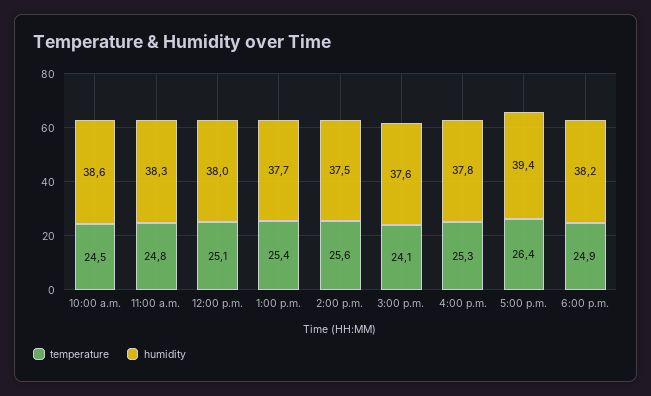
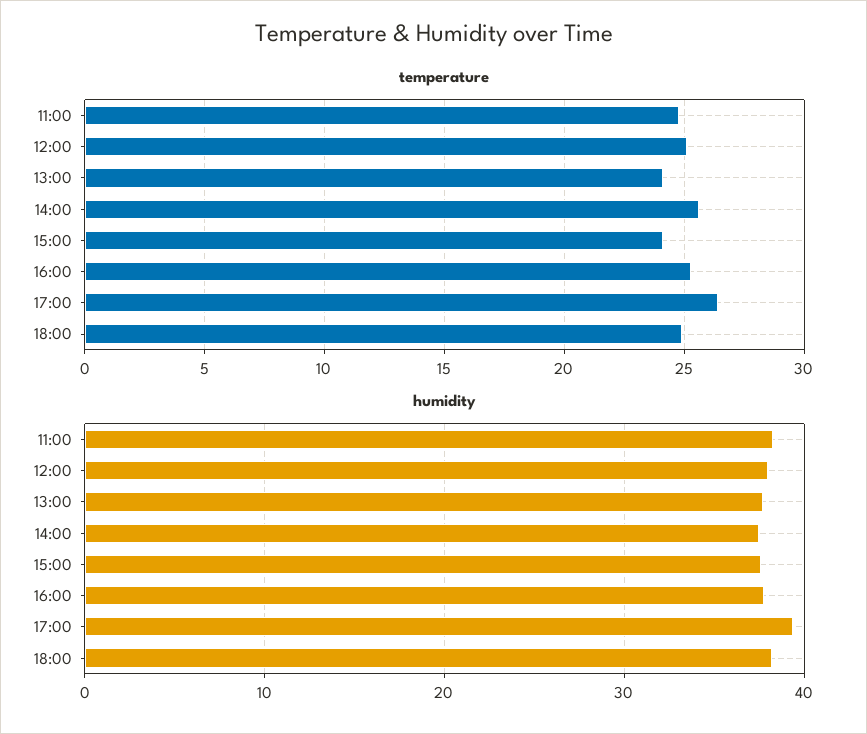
temperature, 10:00 a.m.: 24.5 -> none
humidity, 10:00 a.m.: 38.6 -> none
temperature, 1:00 p.m.: 25.4 -> 24

